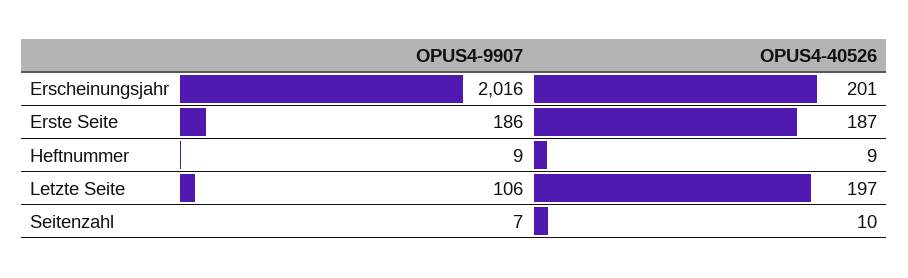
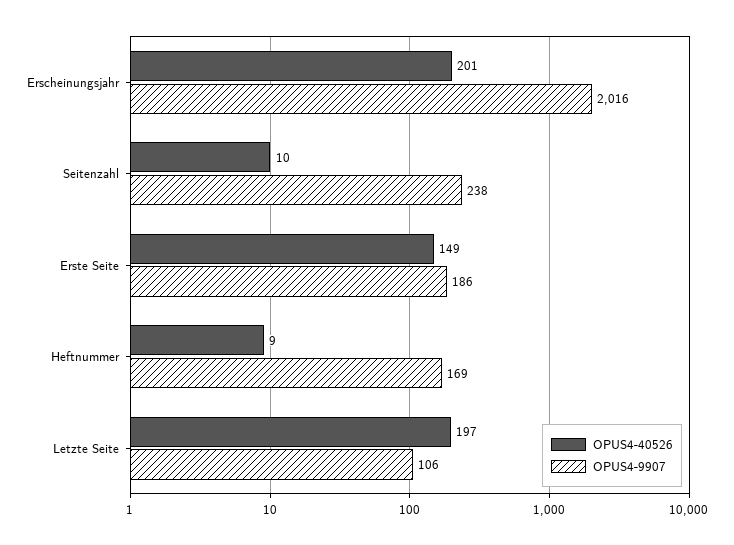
OPUS4-40526, Erste Seite: 187 -> 149
OPUS4-9907, Heftnummer: 9 -> 169
OPUS4-9907, Seitenzahl: 7 -> 238

